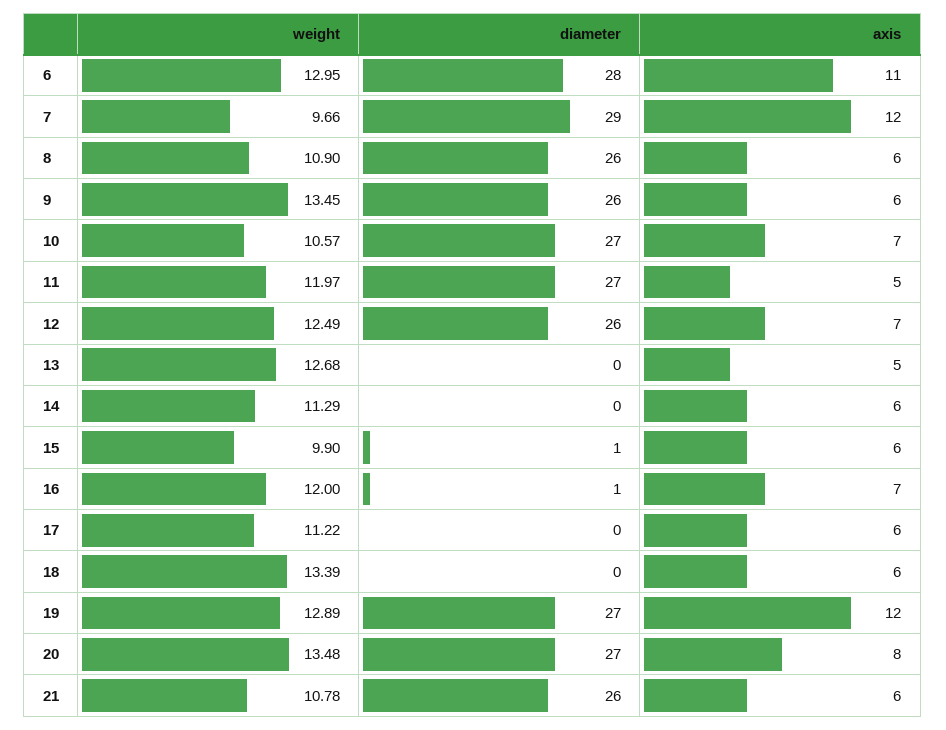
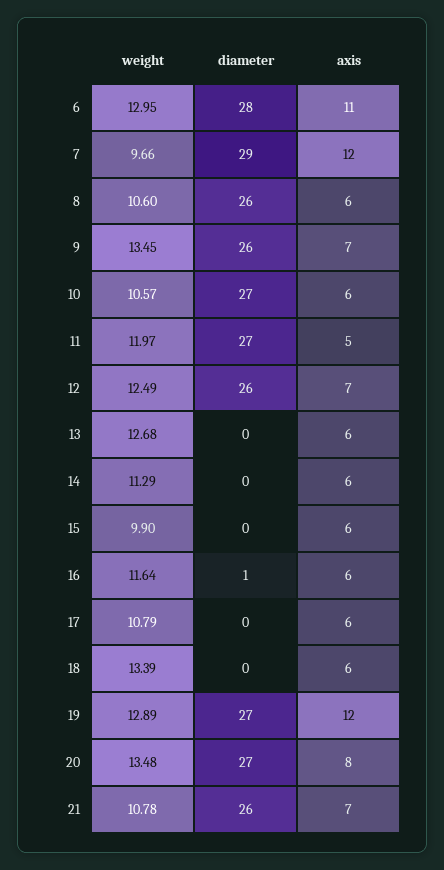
weight, 8: 10.9 -> 10.6
axis, 9: 6 -> 7
axis, 10: 7 -> 6
axis, 13: 5 -> 6
diameter, 15: 1 -> 0
weight, 16: 12 -> 11.64
axis, 16: 7 -> 6
weight, 17: 11.22 -> 10.79
axis, 21: 6 -> 7

